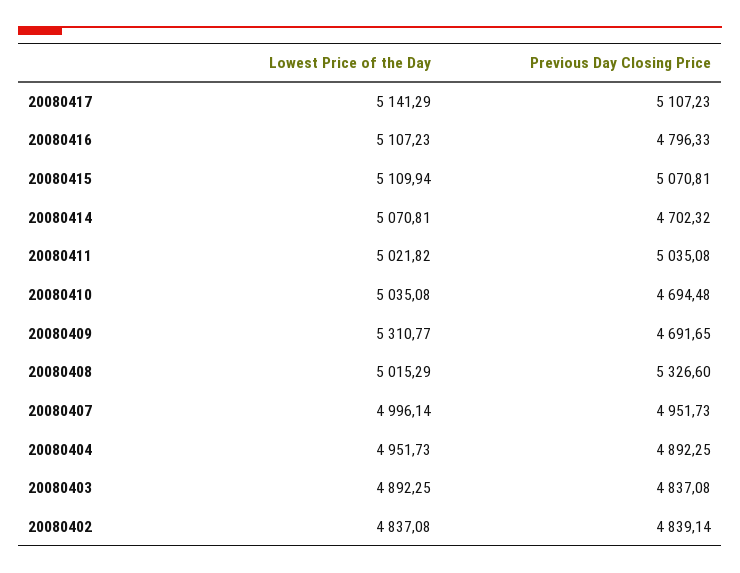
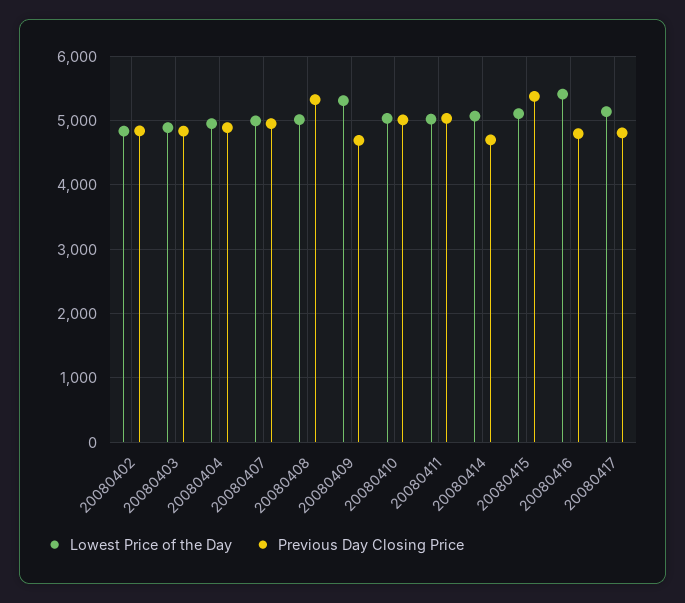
Previous Day Closing Price, 20080417: 5107.23 -> 4800
Lowest Price of the Day, 20080416: 5107.23 -> 5400
Previous Day Closing Price, 20080415: 5070.81 -> 5400
Previous Day Closing Price, 20080410: 4694.48 -> 5000

